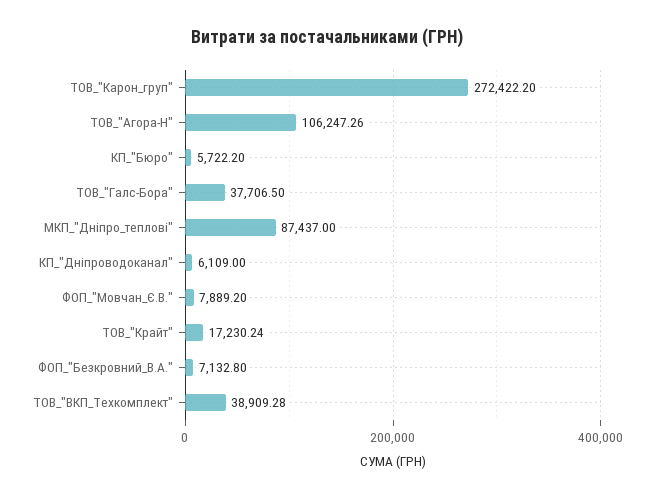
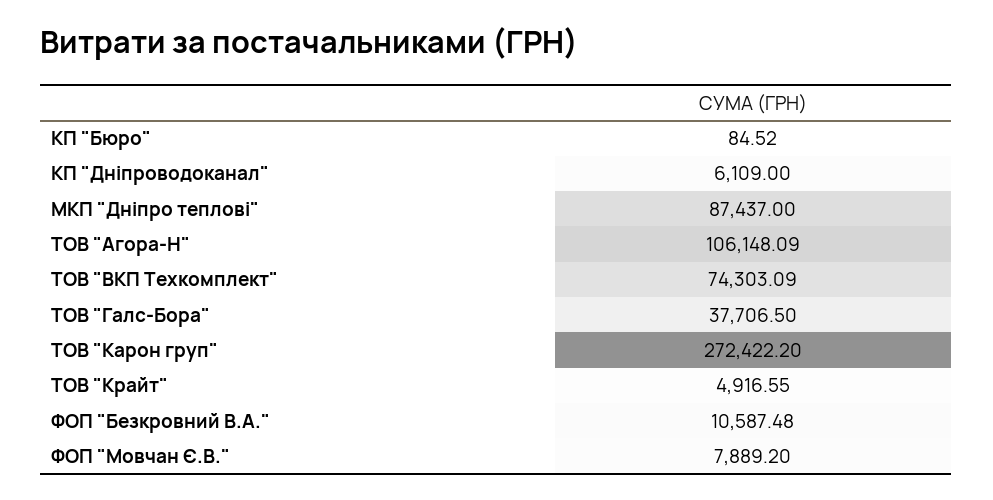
ТОВ_"Агора-Н": 106247.26 -> 106148.09
КП_"Бюро": 5722.2 -> 84.52
ТОВ_"Крайт": 17230.24 -> 4916.55
ФОП_"Безкровний_В.А.": 7132.8 -> 10587.48
ТОВ_"ВКП_Техкомплект": 38909.28 -> 74303.09

